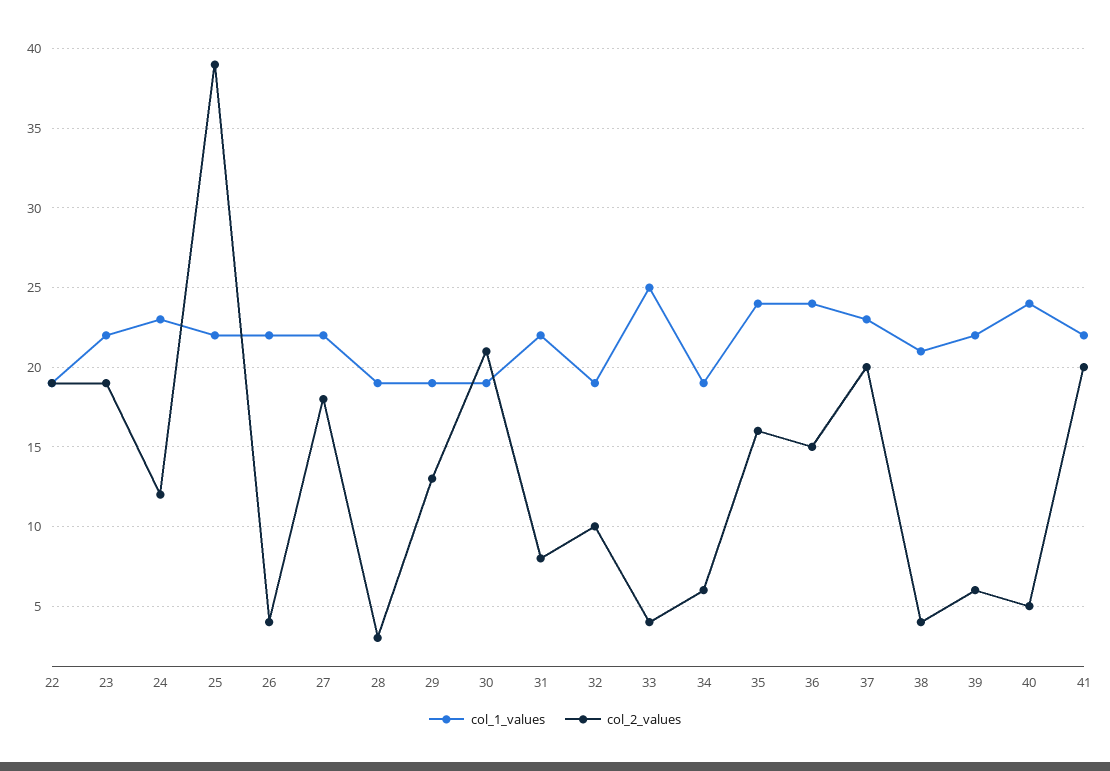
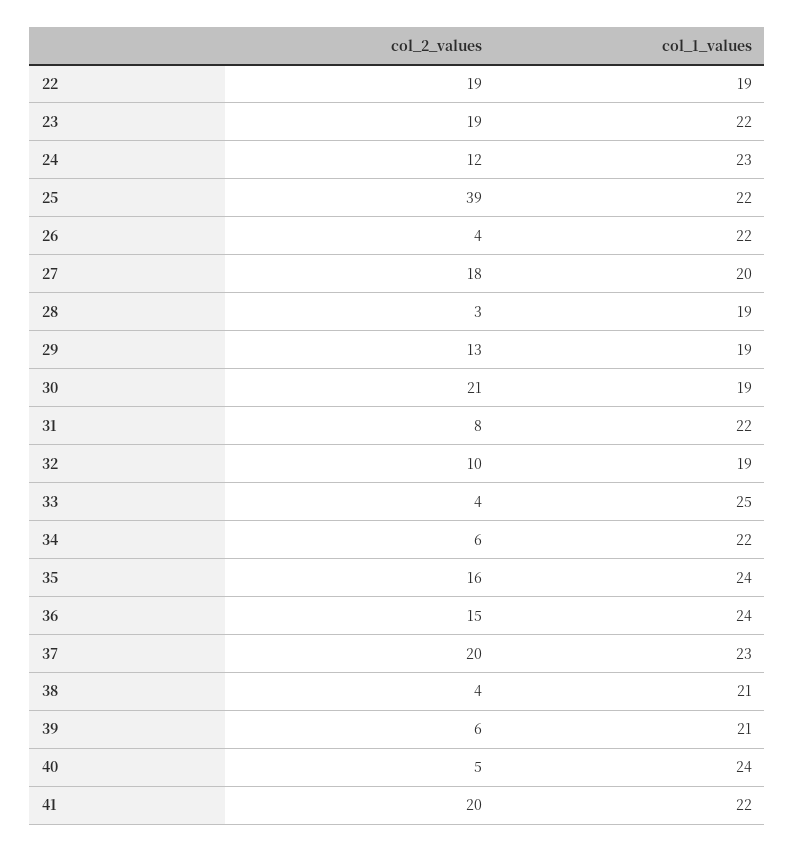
col_1_values, 27: 22 -> 20
col_1_values, 34: 19 -> 22
col_1_values, 39: 22 -> 21

